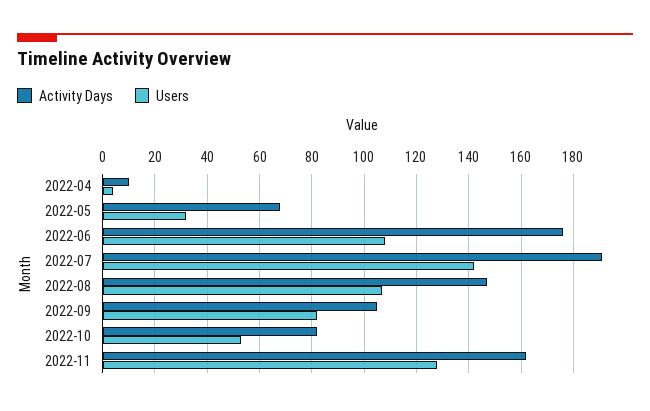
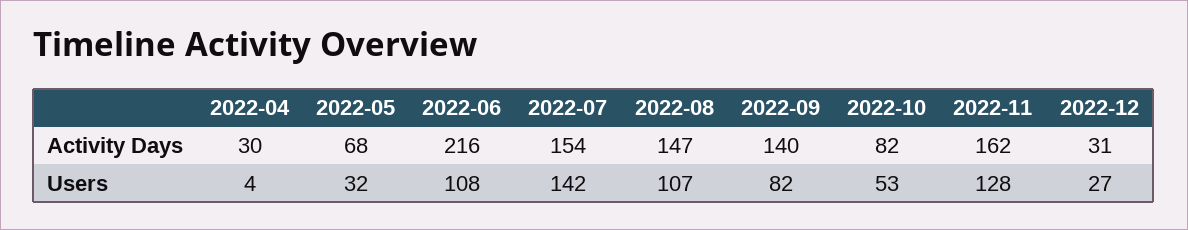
Activity Days, 2022-04: 10 -> 30
Activity Days, 2022-06: 175 -> 216
Activity Days, 2022-07: 190 -> 154
Activity Days, 2022-09: 105 -> 140
Activity Days, 2022-12: none -> 31
Users, 2022-12: none -> 27

